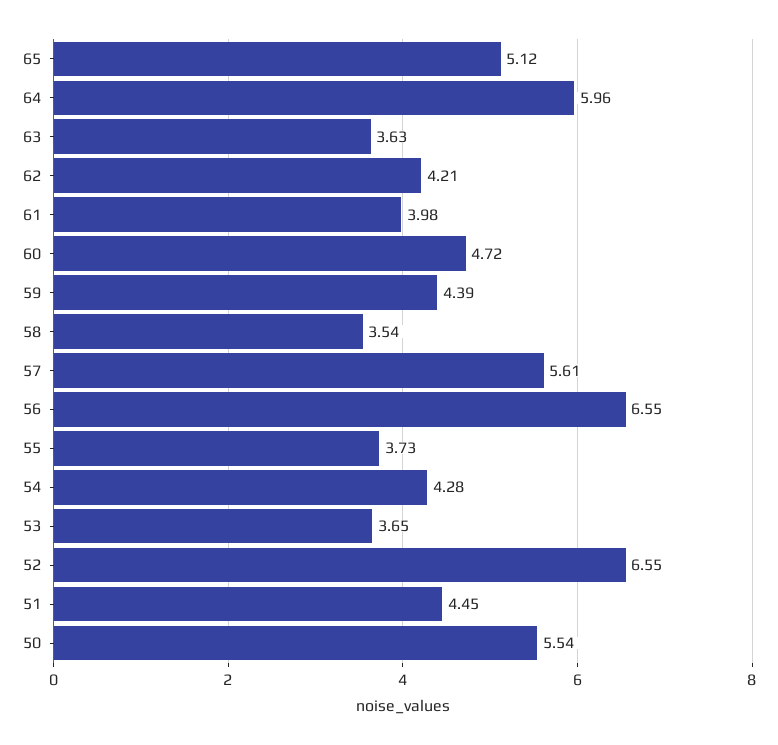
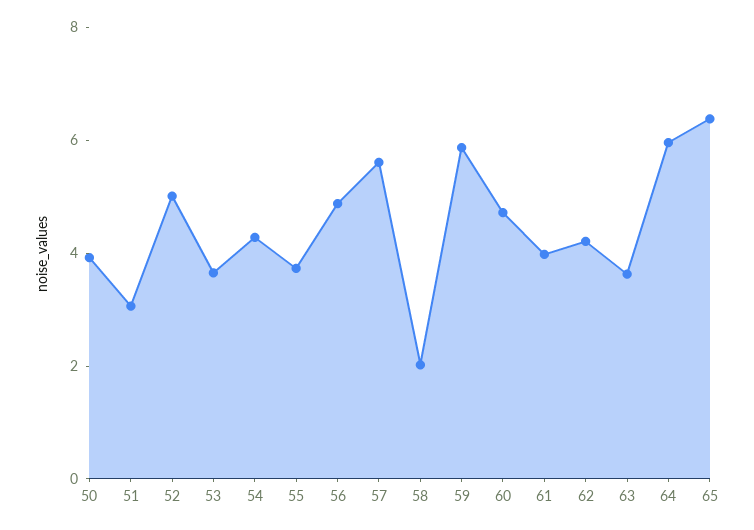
65: 5.12 -> 6.5
59: 4.39 -> 6
58: 3.54 -> 2
56: 6.55 -> 5
52: 6.55 -> 5
51: 4.45 -> 3
50: 5.54 -> 4

